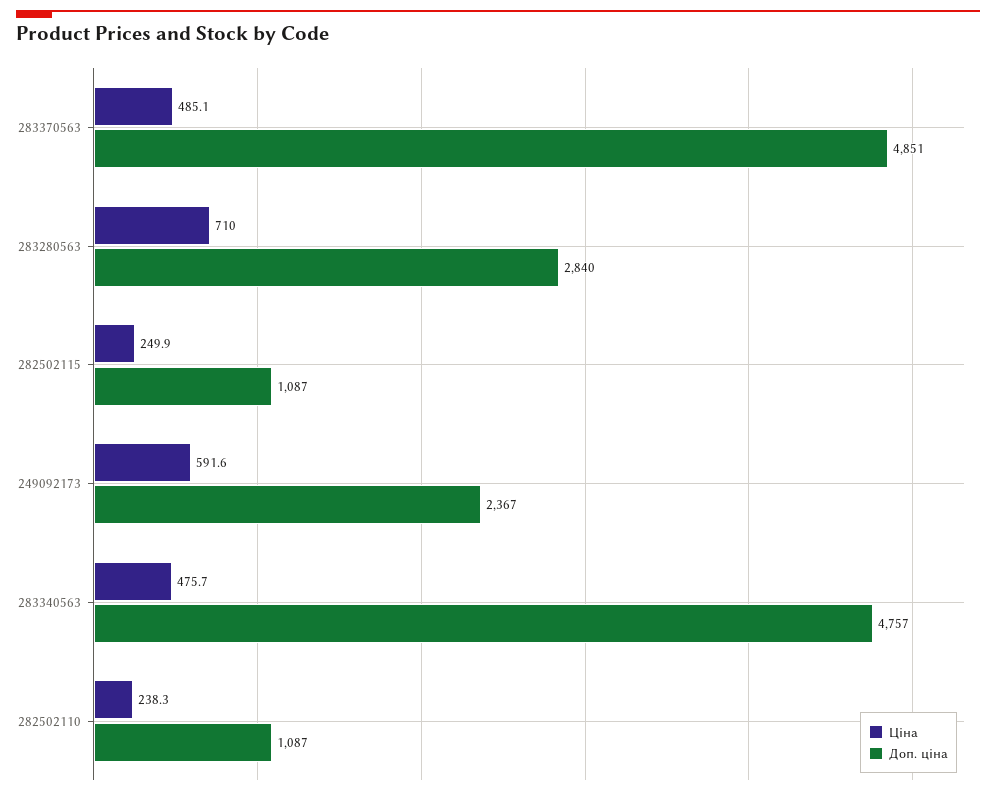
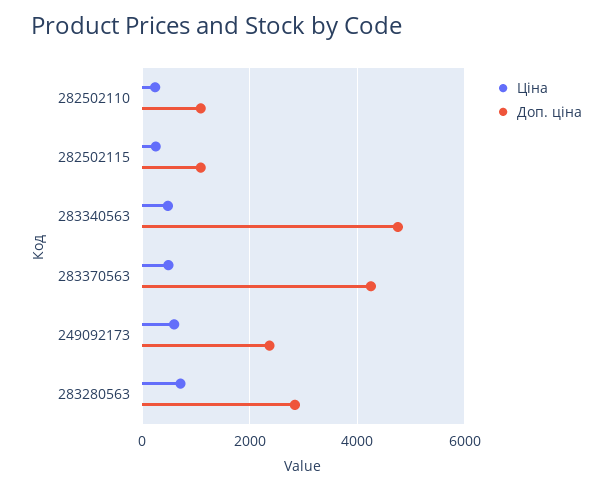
Доп. ціна, 283370563: 4851 -> 4200

